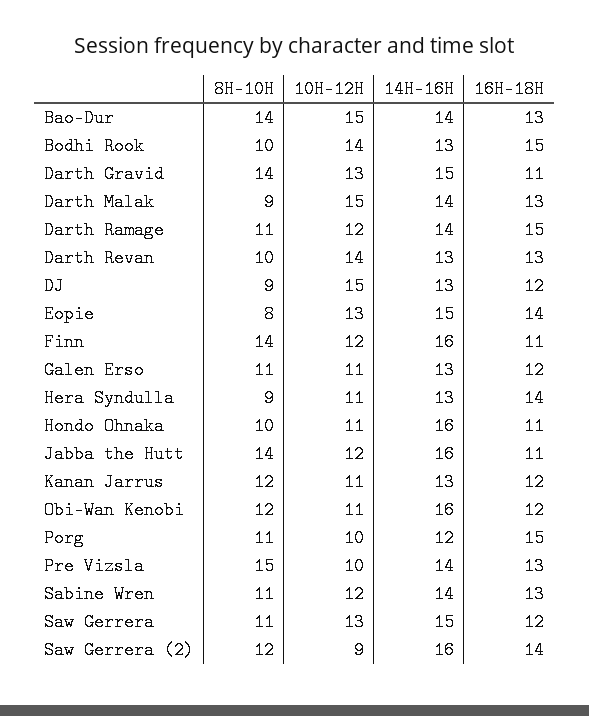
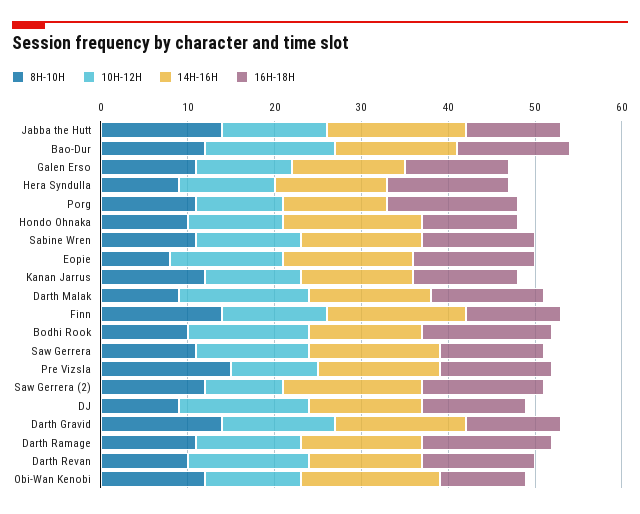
8H-10H, Bao-Dur: 14 -> 12
16H-18H, Obi-Wan Kenobi: 12 -> 10

